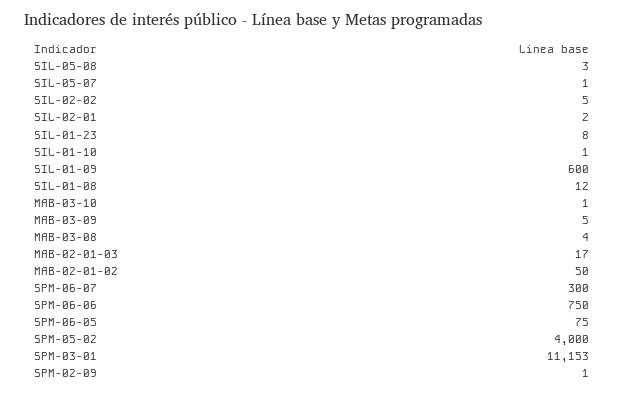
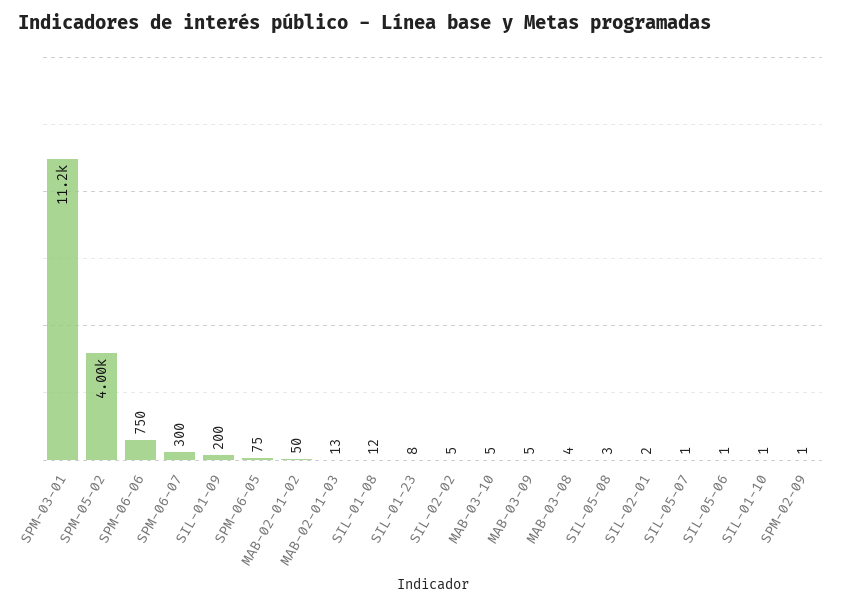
SIL-01-09: 600 -> 200
MAB-03-10: 1 -> 5
MAB-02-01-03: 17 -> 13
SIL-05-06: none -> 1

